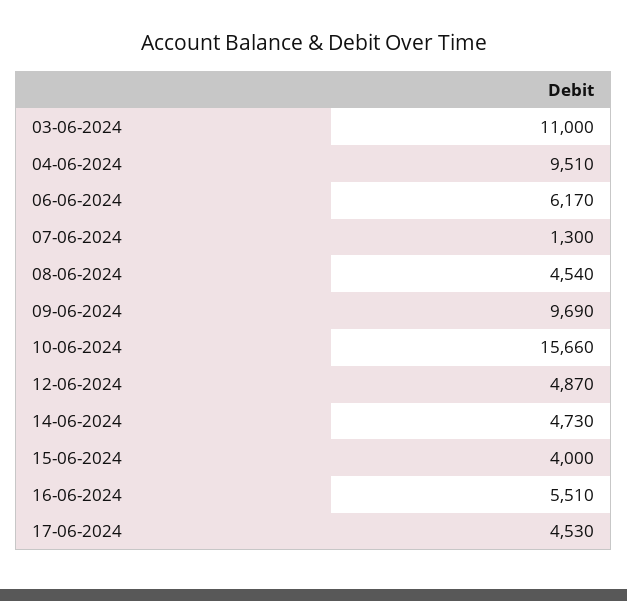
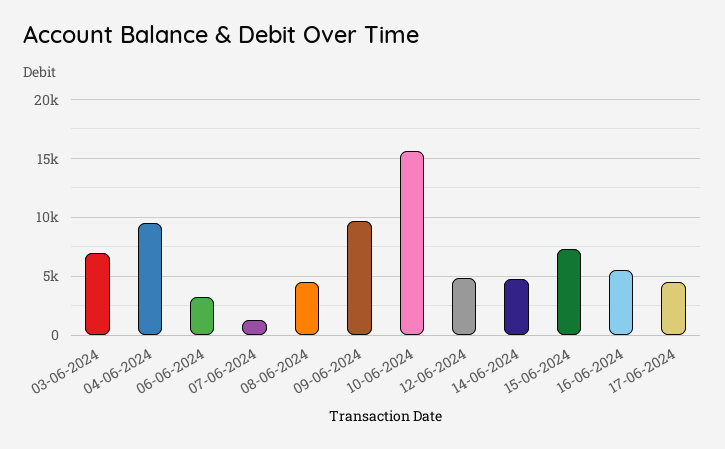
03-06-2024: 11000 -> 7000
06-06-2024: 6170 -> 3000
15-06-2024: 4000 -> 7000

